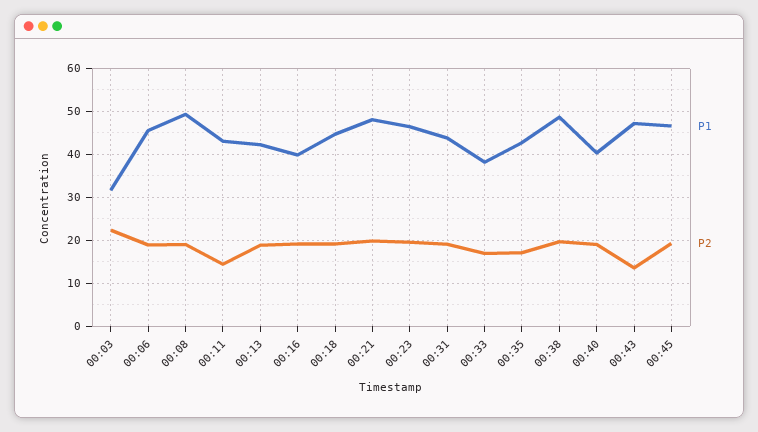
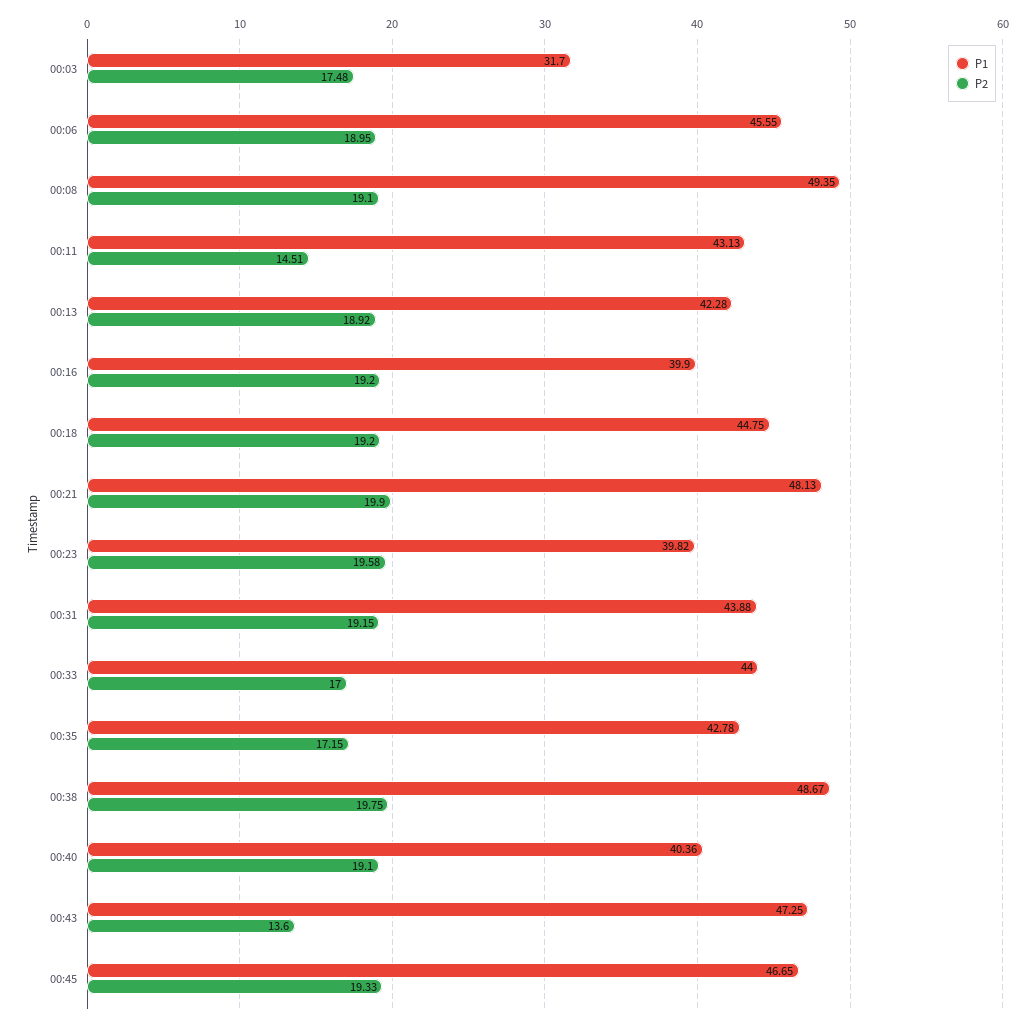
P2, 00:03: 22 -> 17.48
P1, 00:23: 46 -> 39.82
P1, 00:33: 38 -> 44

